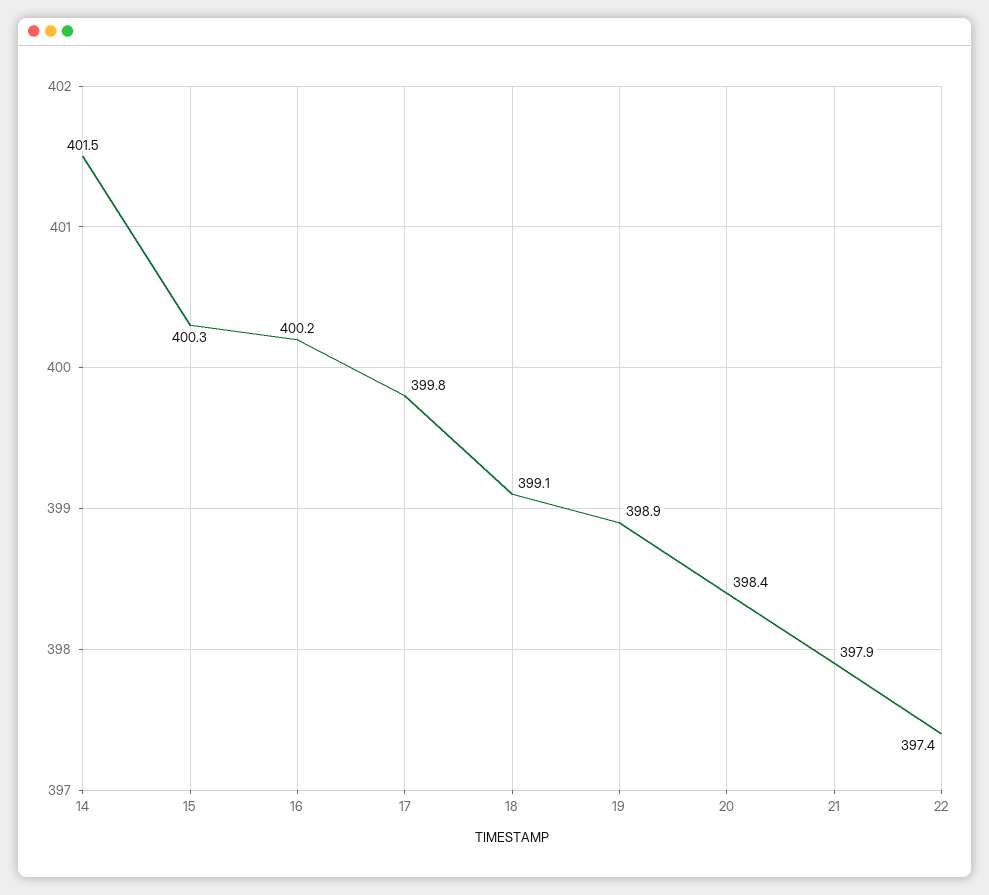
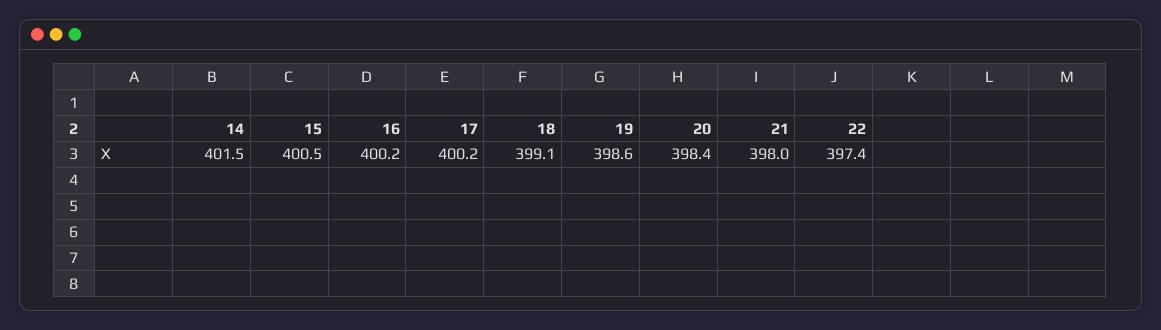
15: 400.3 -> 400.5
17: 399.8 -> 400.2
19: 398.9 -> 398.6
21: 397.9 -> 398

